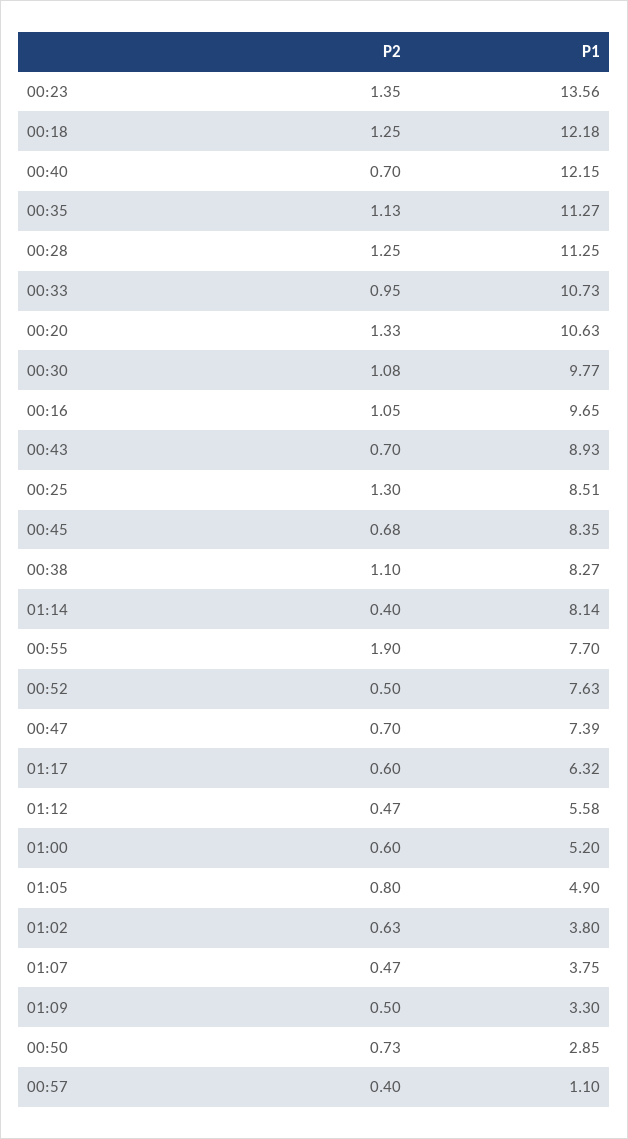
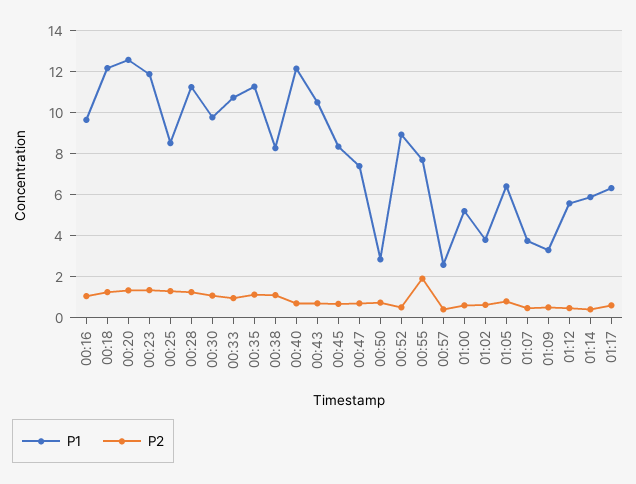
P1, 00:23: 13.56 -> 12
P1, 00:20: 10.63 -> 12.5
P1, 00:43: 8.93 -> 10.5
P1, 01:14: 8.14 -> 6
P1, 00:52: 7.63 -> 9
P1, 01:05: 4.9 -> 6.5
P1, 00:57: 1.1 -> 2.5

